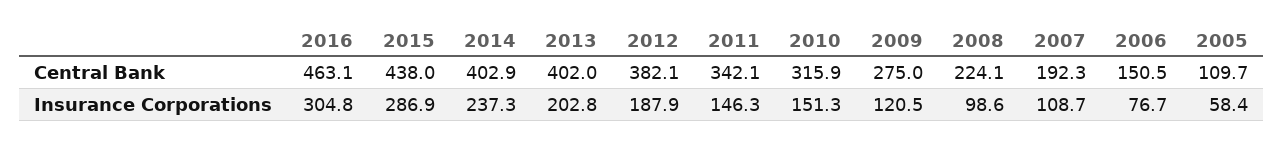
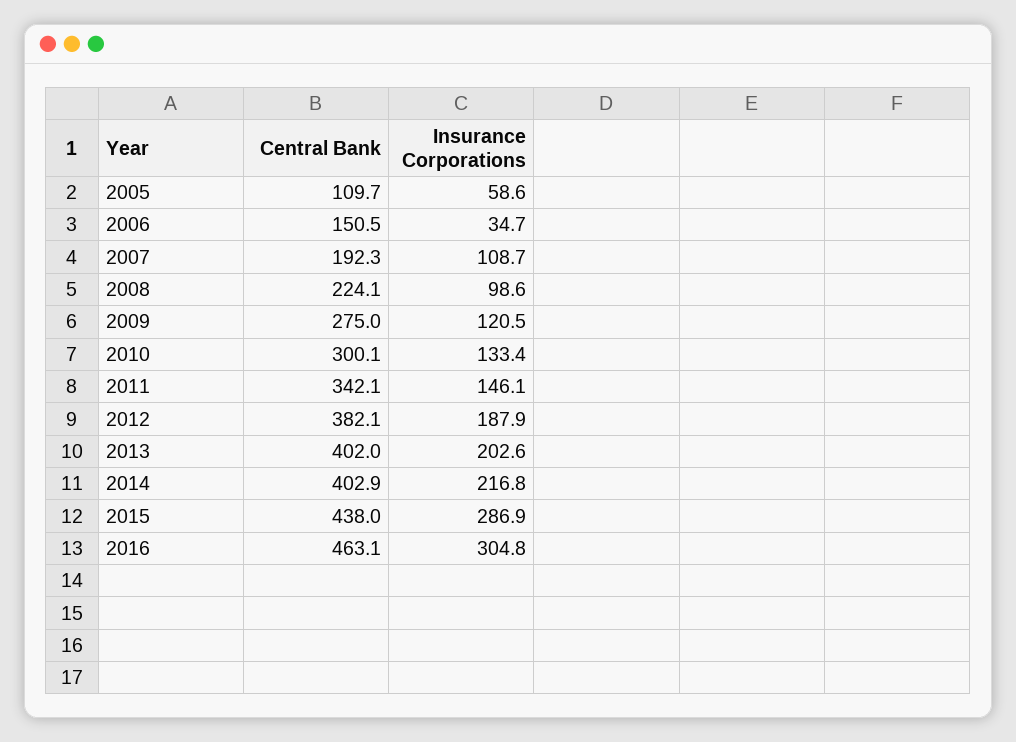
2010, Central Bank: 315.9 -> 300.1
2014, Insurance Corporations: 237.3 -> 216.8
2013, Insurance Corporations: 202.8 -> 202.6
2011, Insurance Corporations: 146.3 -> 146.1
2010, Insurance Corporations: 151.3 -> 133.4
2006, Insurance Corporations: 76.7 -> 34.7
2005, Insurance Corporations: 58.4 -> 58.6

